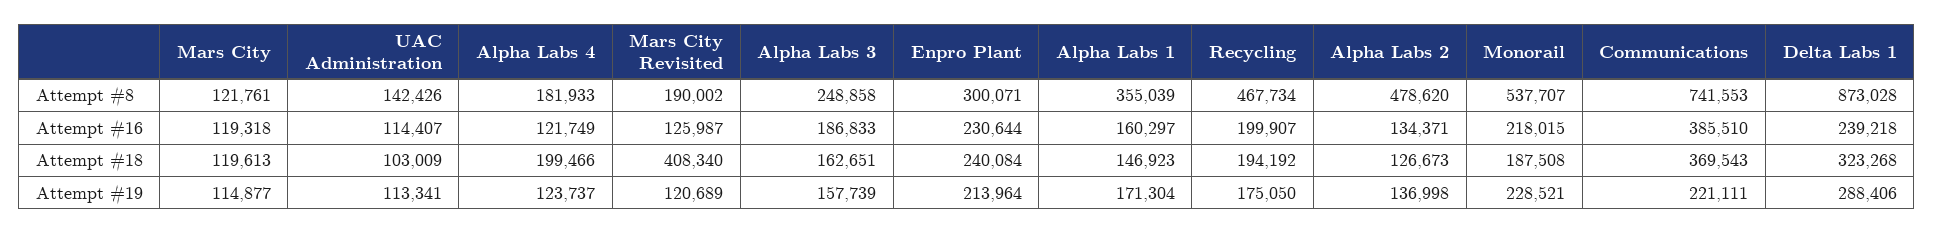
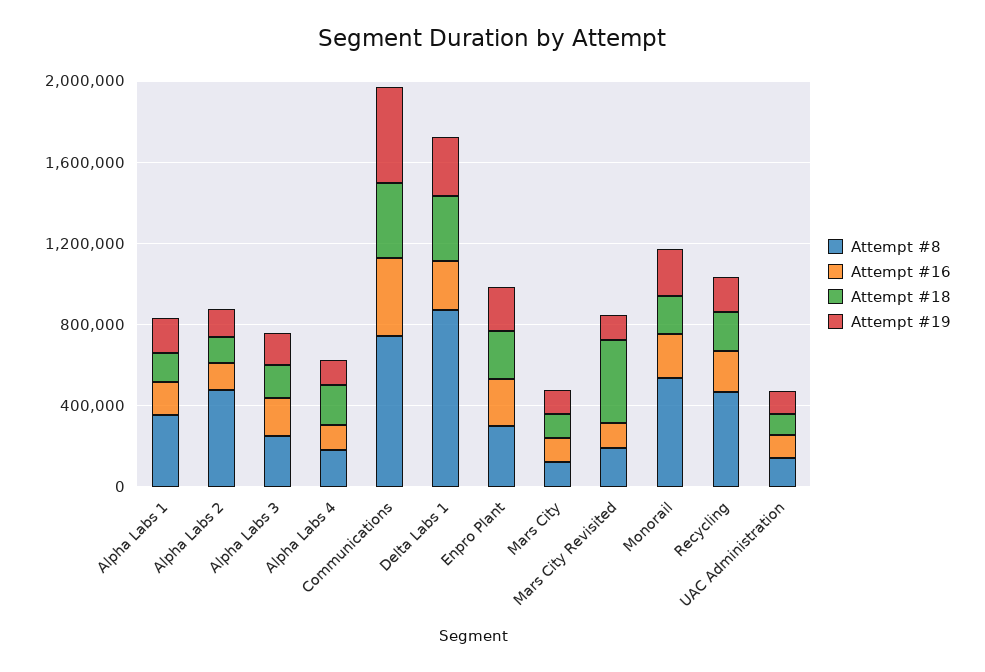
Attempt #19, Communications: 221111 -> 500000

